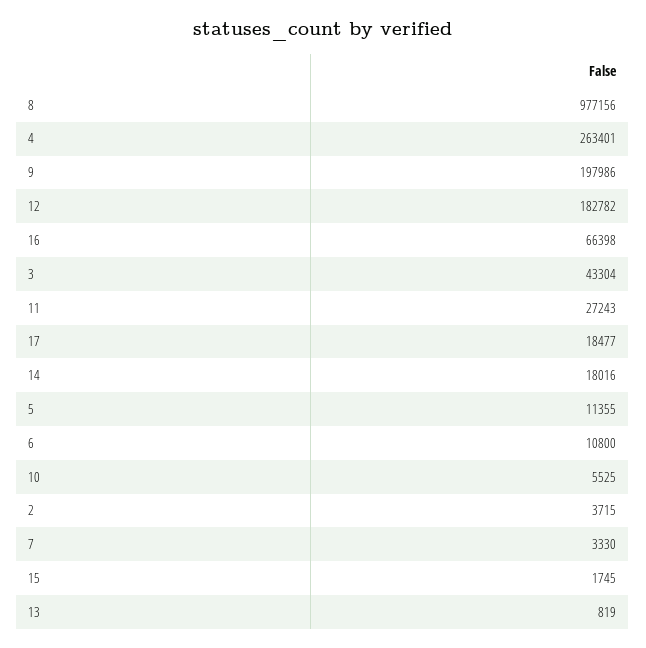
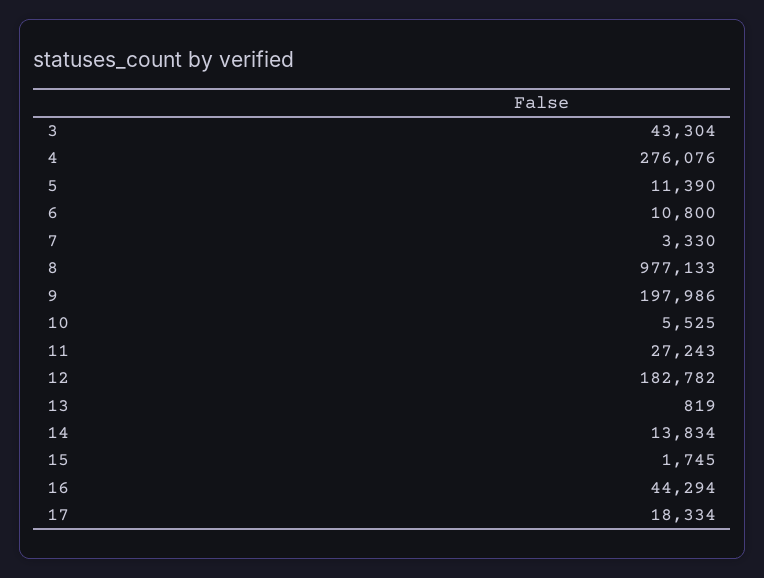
8: 977156 -> 977133
4: 263401 -> 276076
16: 66398 -> 44294
17: 18477 -> 18334
14: 18016 -> 13834
5: 11355 -> 11390
2: 3715 -> none

